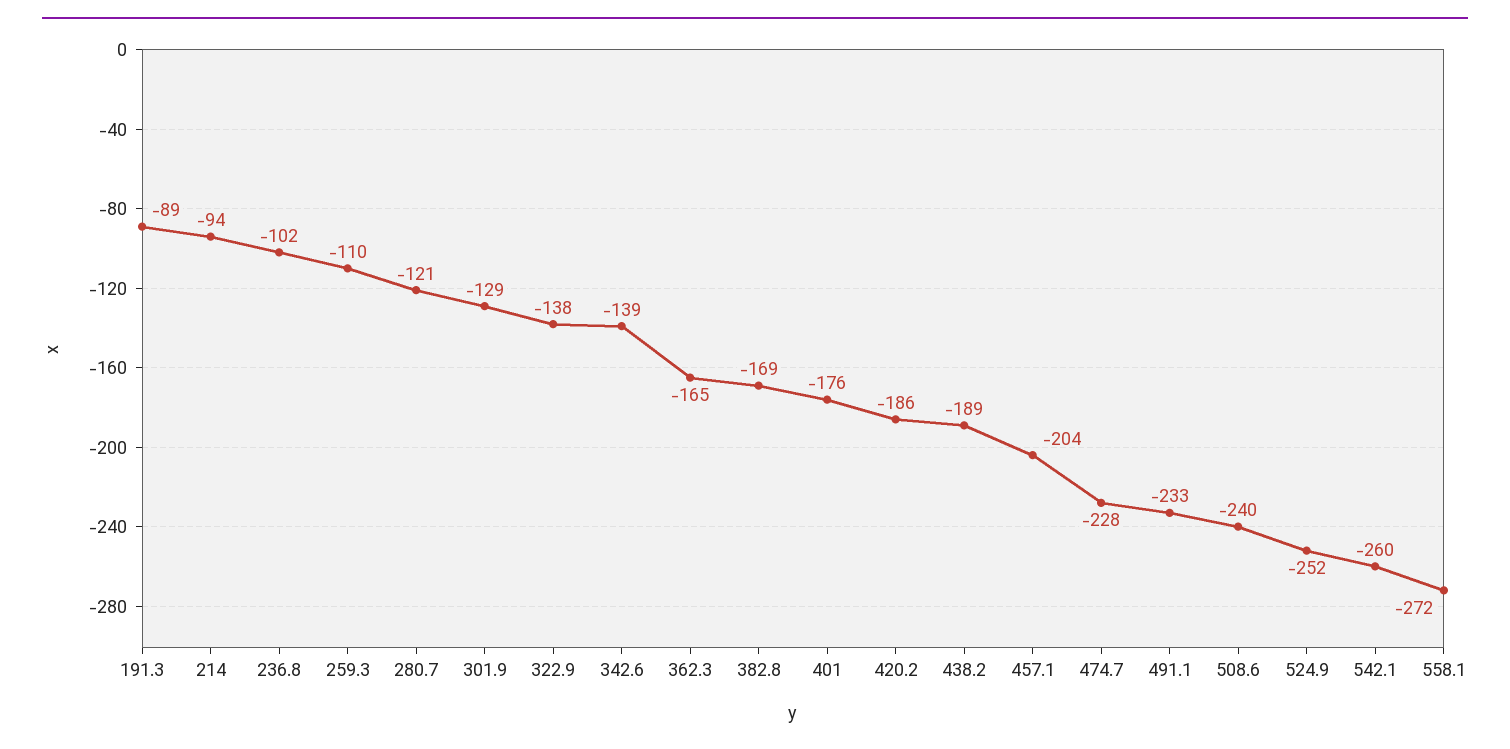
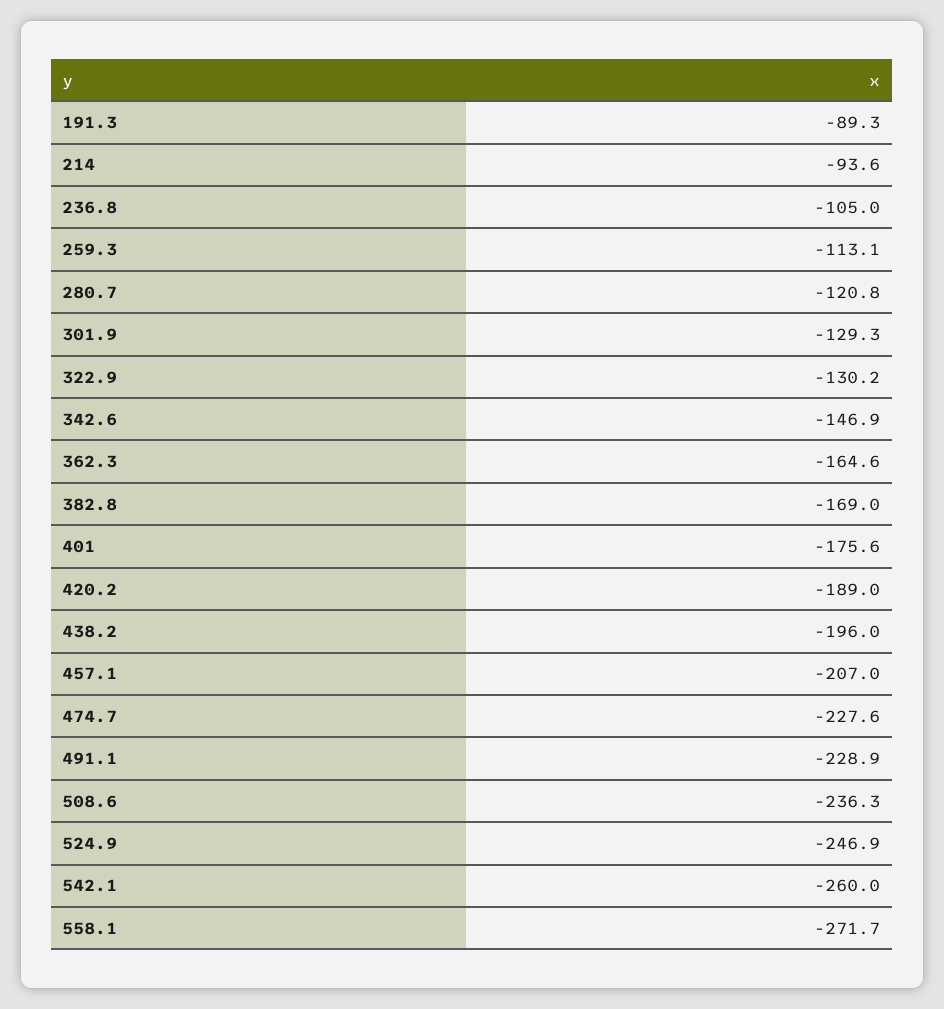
236.8: -102 -> -105
259.3: -110 -> -113.1
322.9: -138 -> -130.2
342.6: -139 -> -146.9
420.2: -186 -> -189
438.2: -189 -> -196
457.1: -204 -> -207
491.1: -233 -> -228.9
508.6: -240 -> -236.3
524.9: -252 -> -246.9

